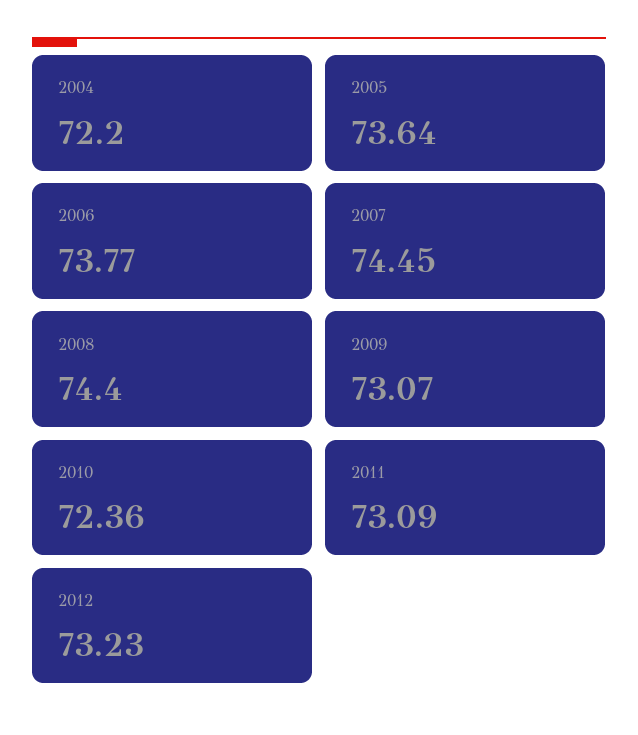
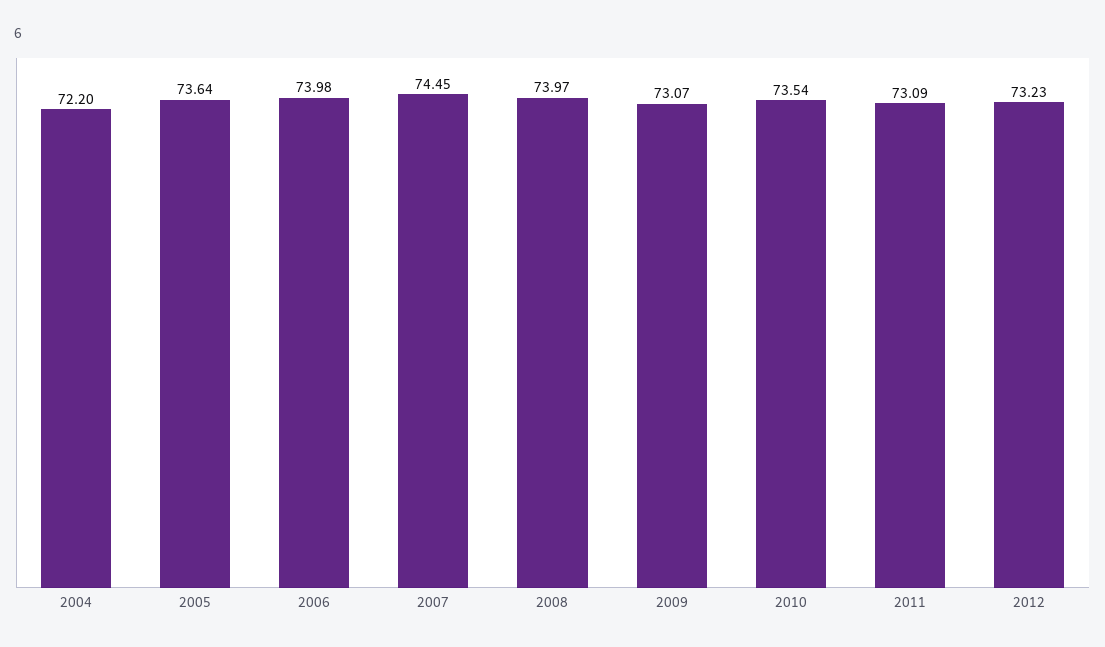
2006: 73.77 -> 73.98
2008: 74.4 -> 73.97
2010: 72.36 -> 73.54

